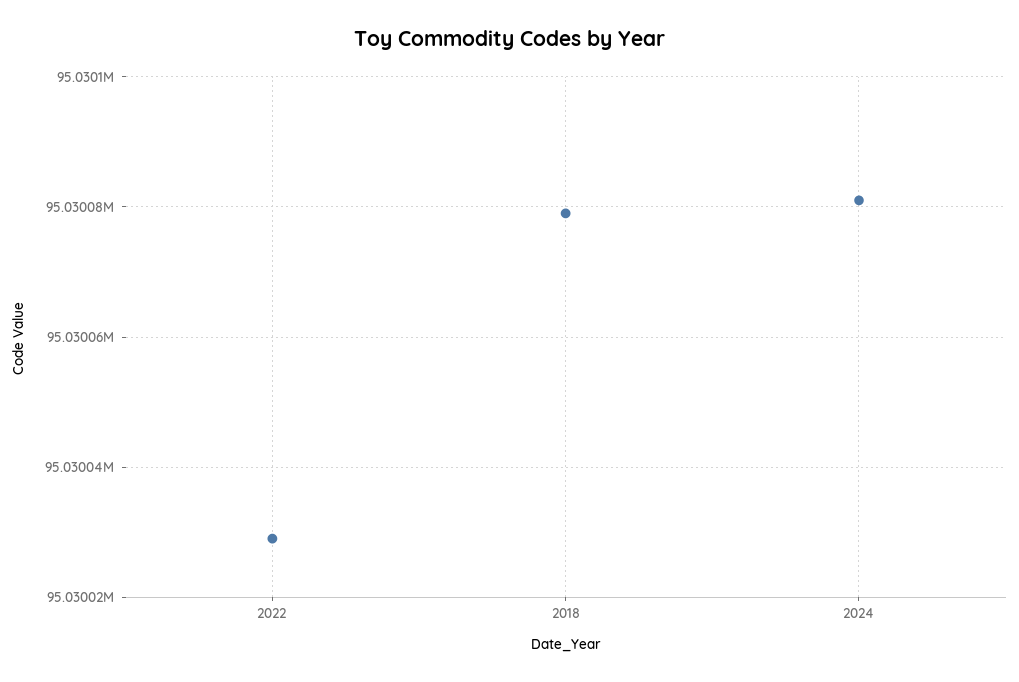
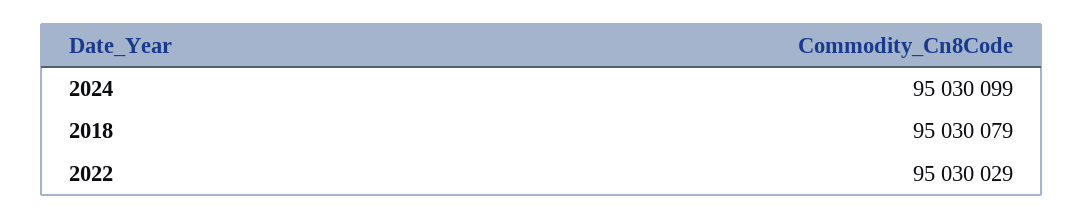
2024: 95030080 -> 95030099

